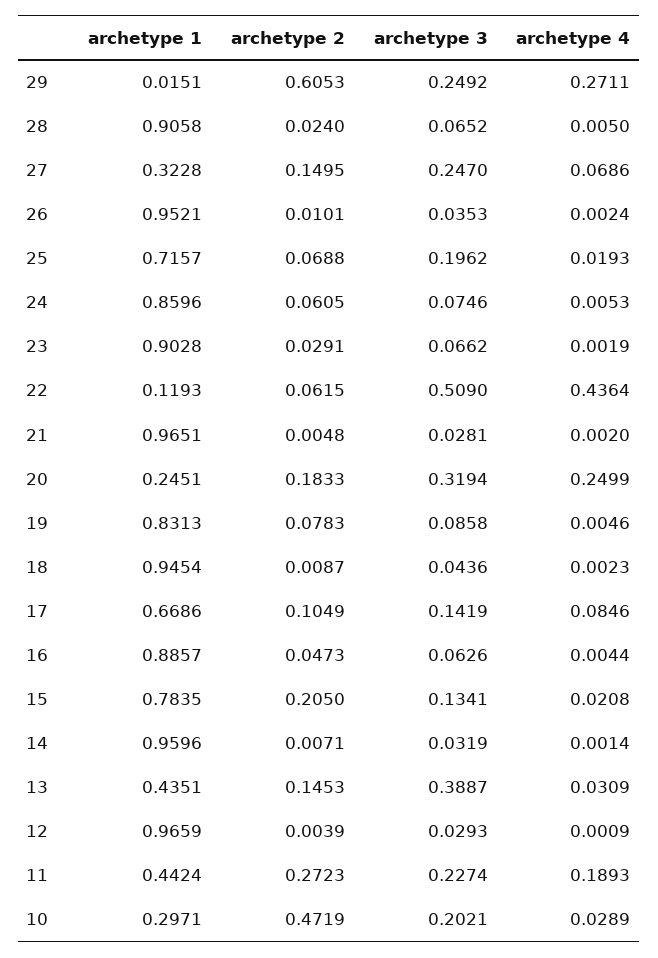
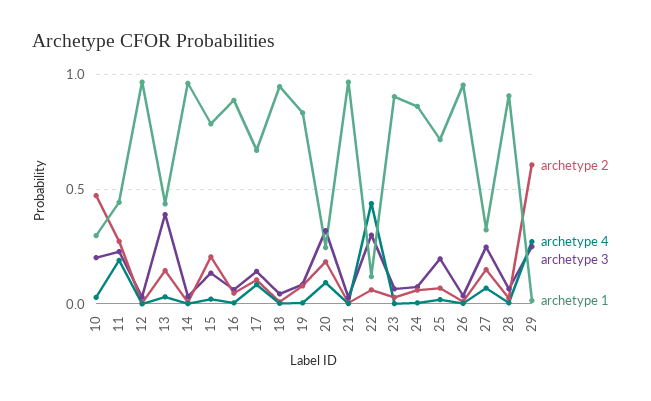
archetype 3, 22: 0.509 -> 0.3
archetype 4, 20: 0.2499 -> 0.1

